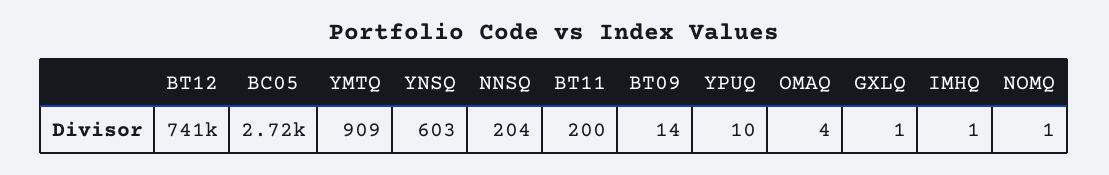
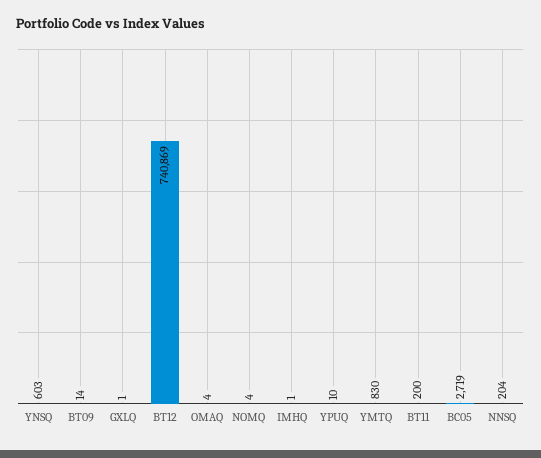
YMTQ: 909 -> 830
NOMQ: 1 -> 4

